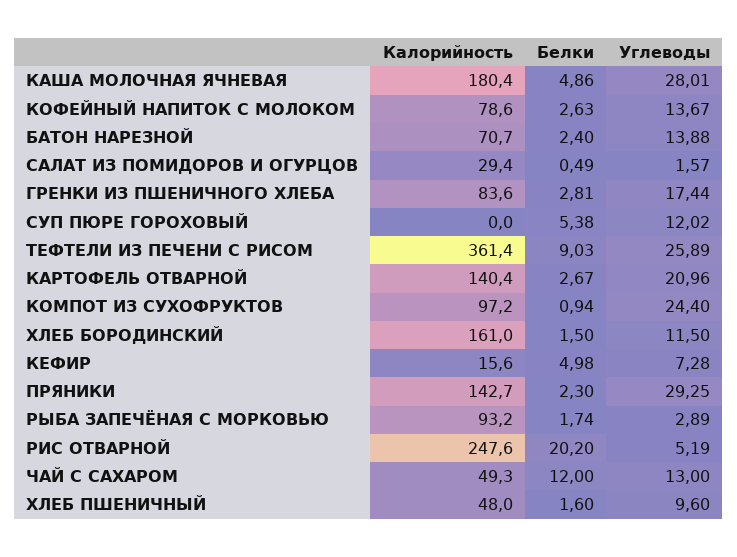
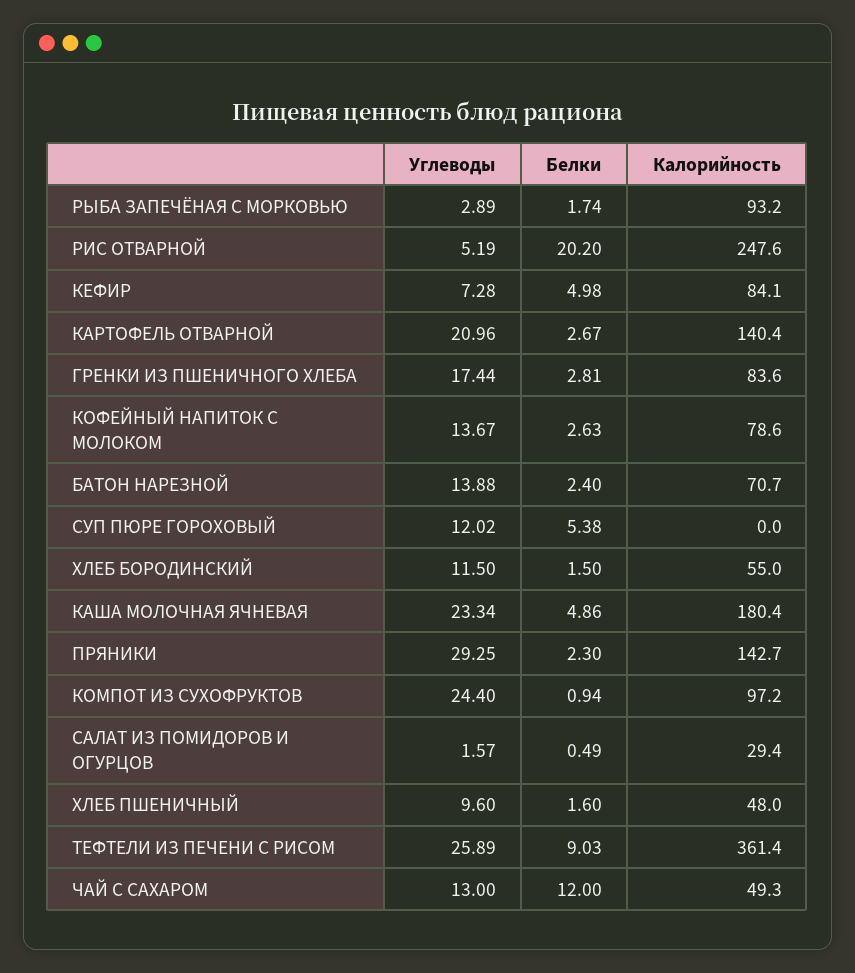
Углеводы, КАША МОЛОЧНАЯ ЯЧНЕВАЯ: 28.01 -> 23.34
Калорийность, ХЛЕБ БОРОДИНСКИЙ: 161 -> 55
Калорийность, КЕФИР: 15.6 -> 84.1

